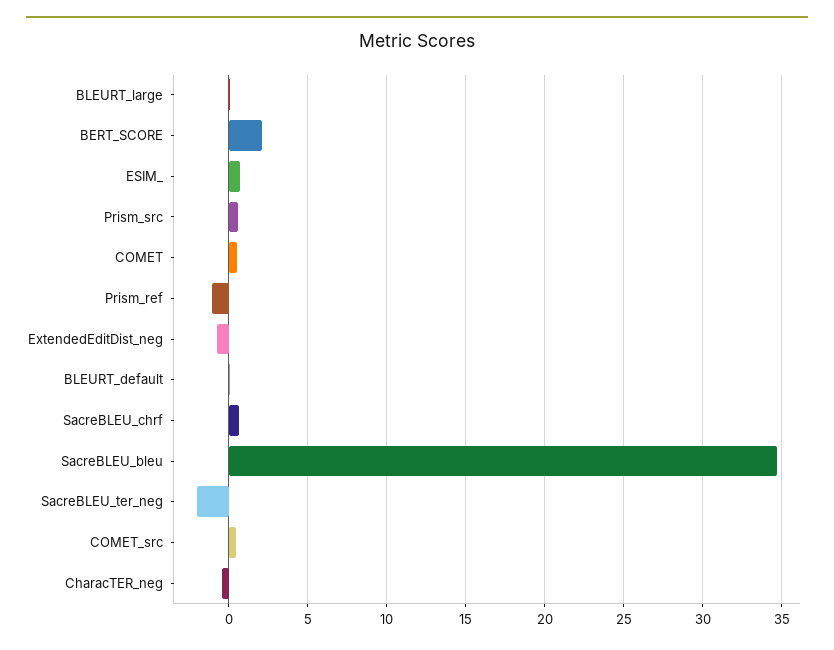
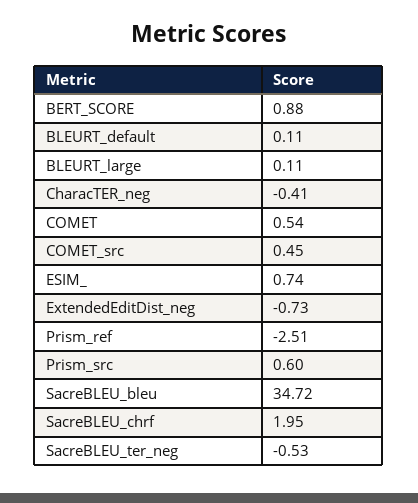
BERT_SCORE: 2 -> 0.88
Prism_ref: -1 -> -2.51
SacreBLEU_chrf: 0.5 -> 1.95
SacreBLEU_ter_neg: -2 -> -0.53

